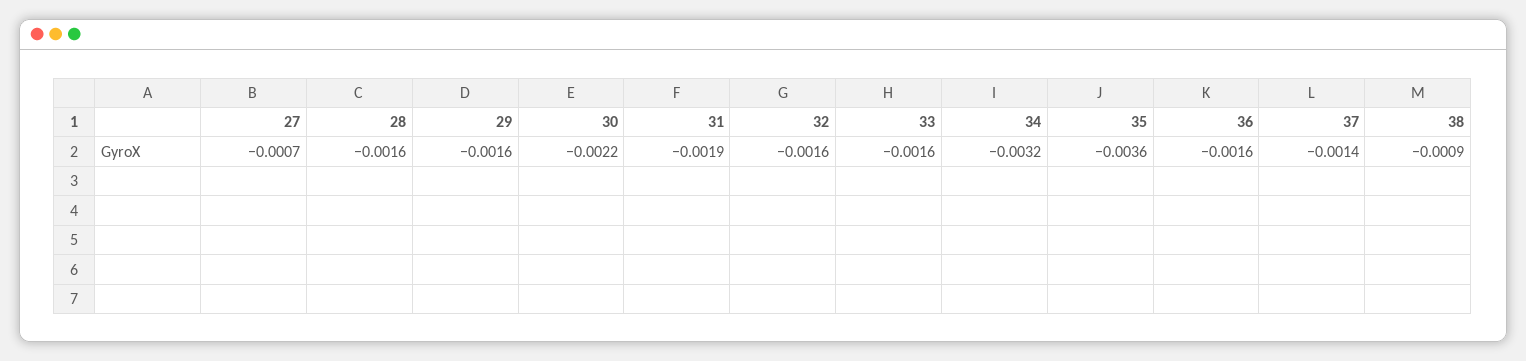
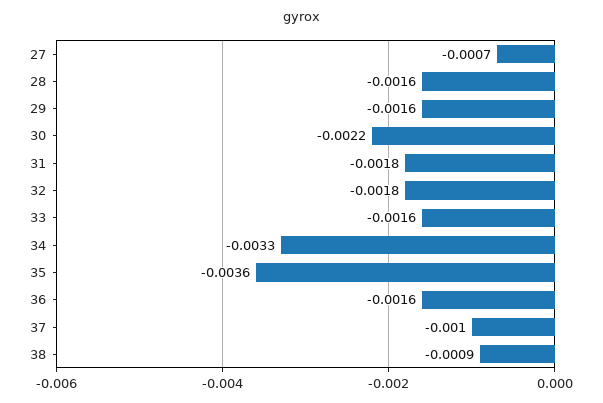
31: -0.0019 -> -0.0018
32: -0.0016 -> -0.0018
34: -0.0032 -> -0.0033
37: -0.0014 -> -0.001

